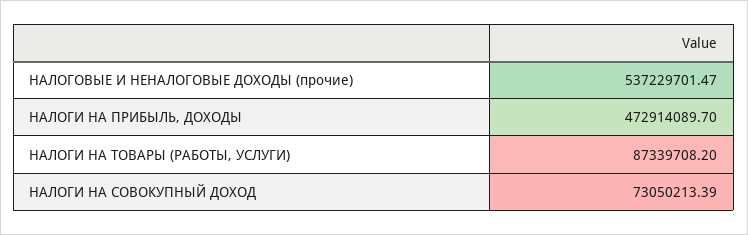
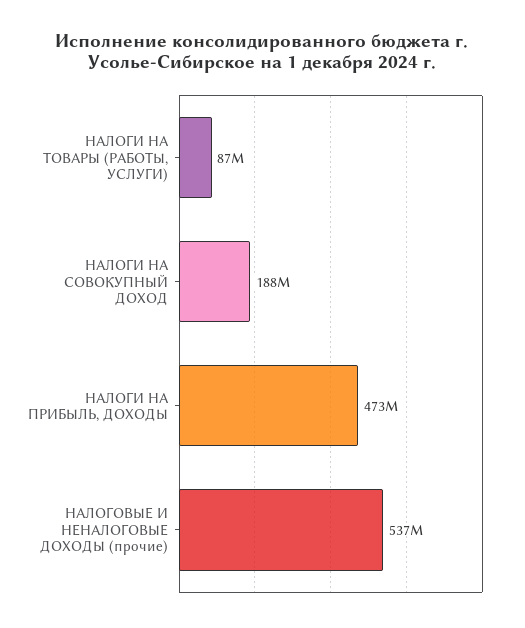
НАЛОГИ НА СОВОКУПНЫЙ ДОХОД: 73050213.39 -> 188000000

